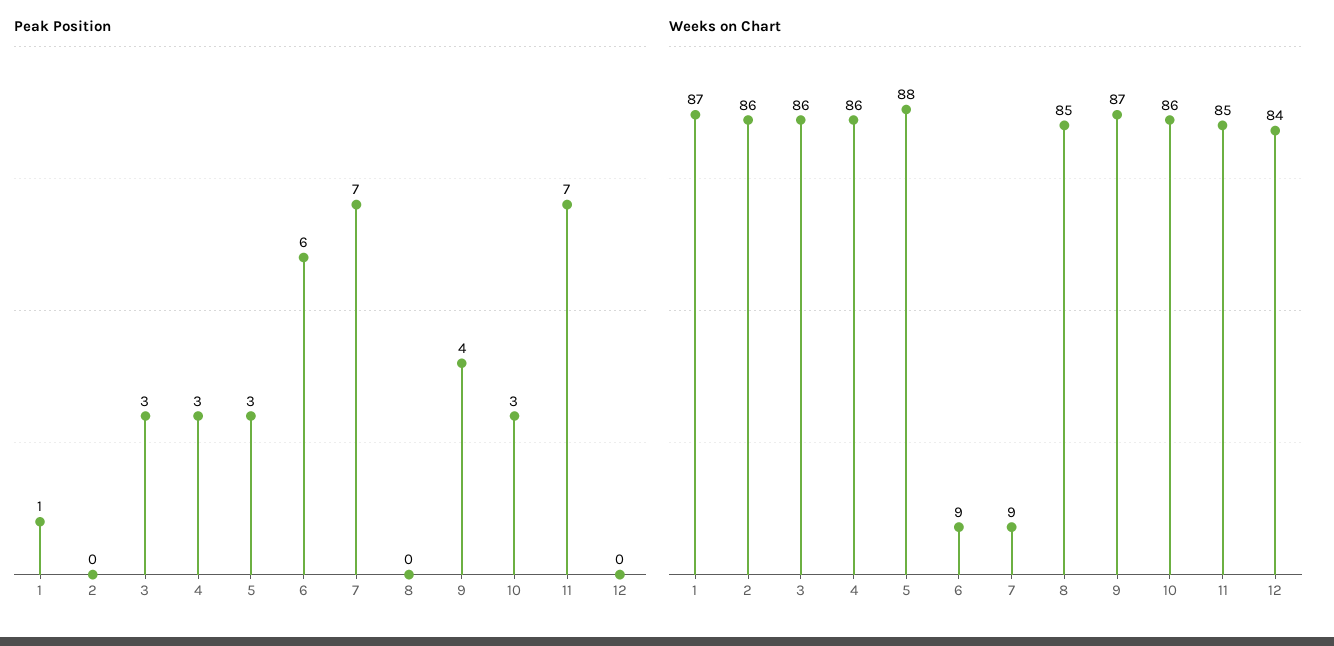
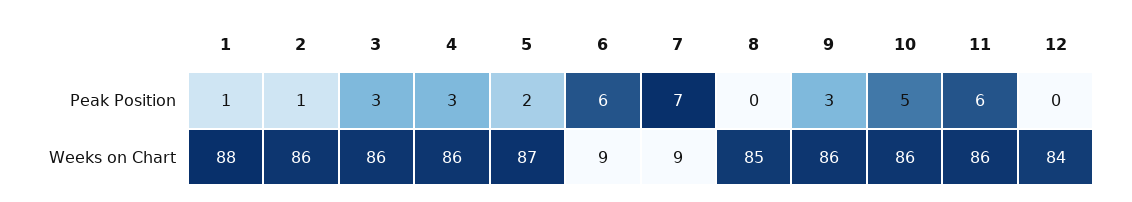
Peak Position, 2: 0 -> 1
Peak Position, 5: 3 -> 2
Peak Position, 9: 4 -> 3
Peak Position, 10: 3 -> 5
Peak Position, 11: 7 -> 6
Weeks on Chart, 1: 87 -> 88
Weeks on Chart, 5: 88 -> 87
Weeks on Chart, 9: 87 -> 86
Weeks on Chart, 11: 85 -> 86

